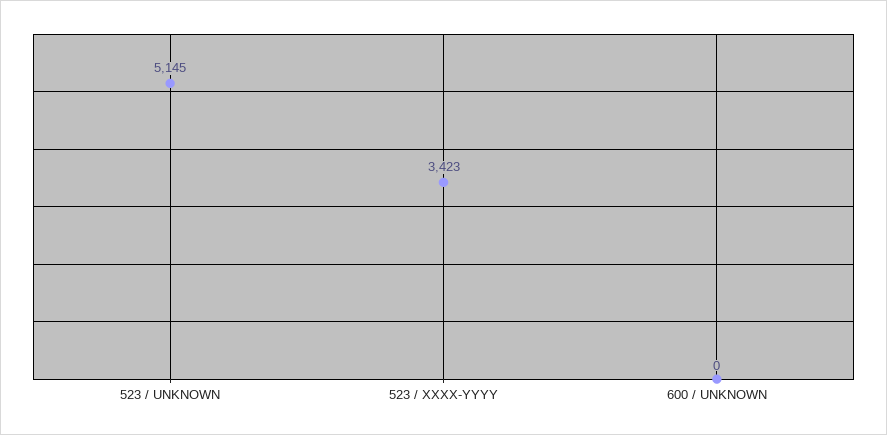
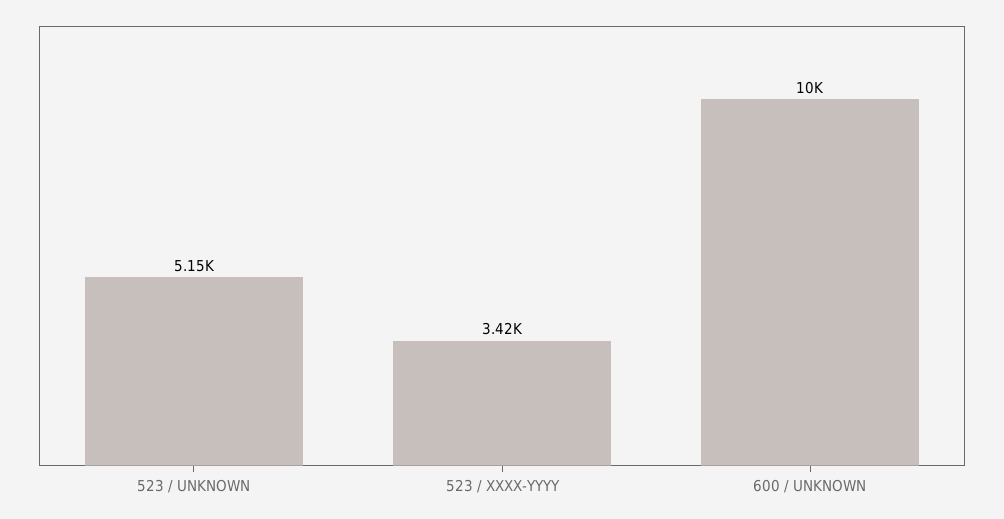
600 / UNKNOWN: 0 -> 10000

